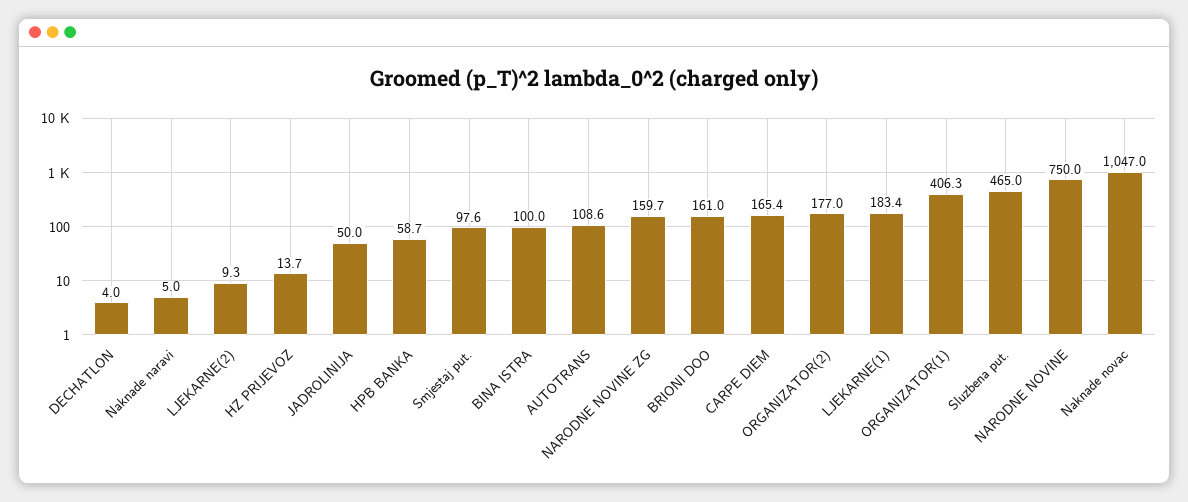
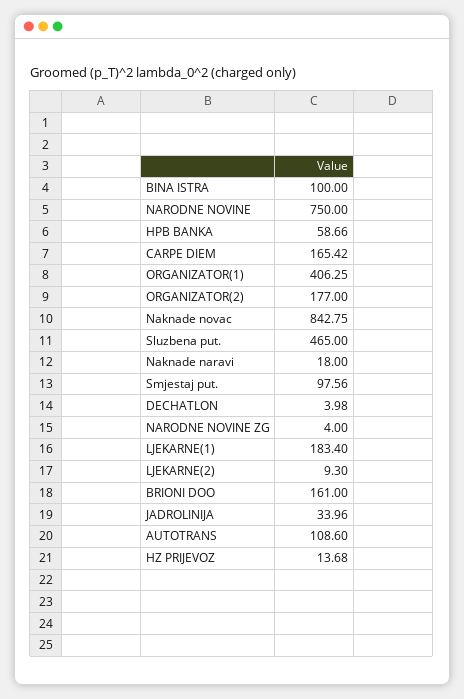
Naknade naravi: 5 -> 18
JADROLINIJA: 50 -> 33.96
NARODNE NOVINE ZG: 159.7 -> 4
Naknade novac: 1047 -> 842.75

